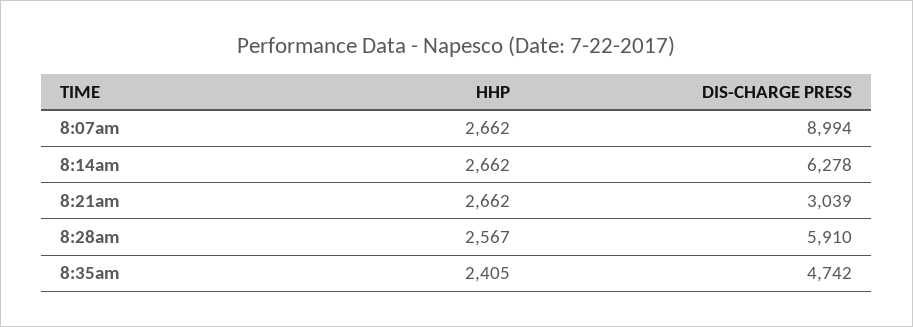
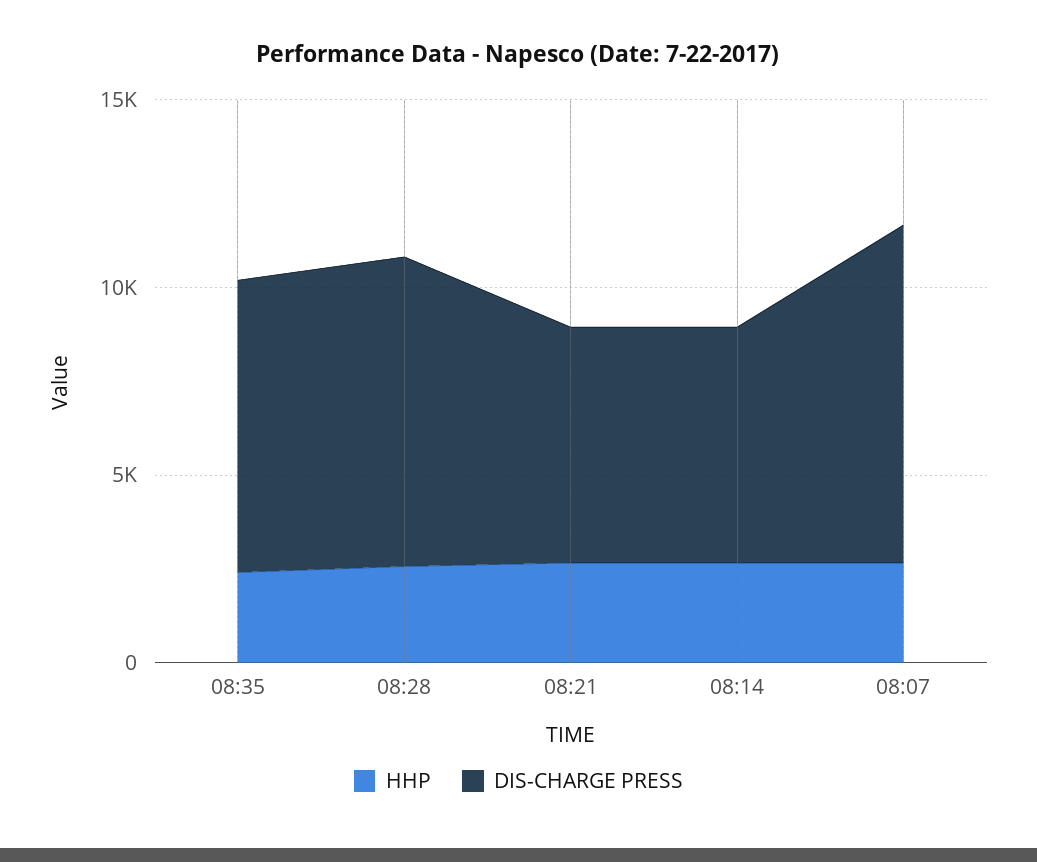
DIS-CHARGE PRESS, 8:21am: 3039 -> 6000
DIS-CHARGE PRESS, 8:28am: 5910 -> 8000
DIS-CHARGE PRESS, 8:35am: 4742 -> 8000

